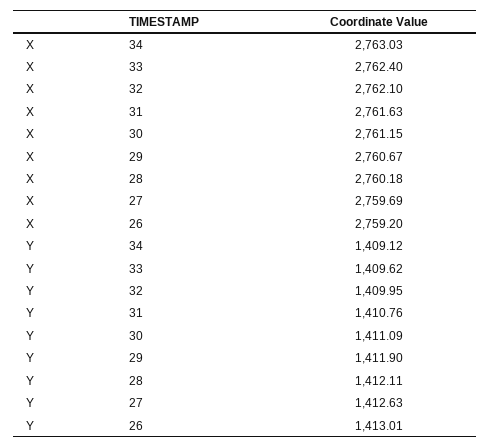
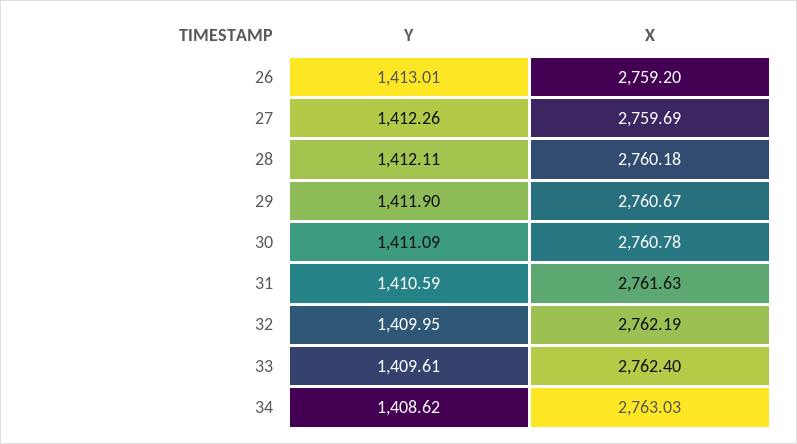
X, 32: 2762.1 -> 2762.19
X, 30: 2761.15 -> 2760.78
Y, 34: 1409.12 -> 1408.62
Y, 33: 1409.62 -> 1409.61
Y, 31: 1410.76 -> 1410.59
Y, 27: 1412.63 -> 1412.26

